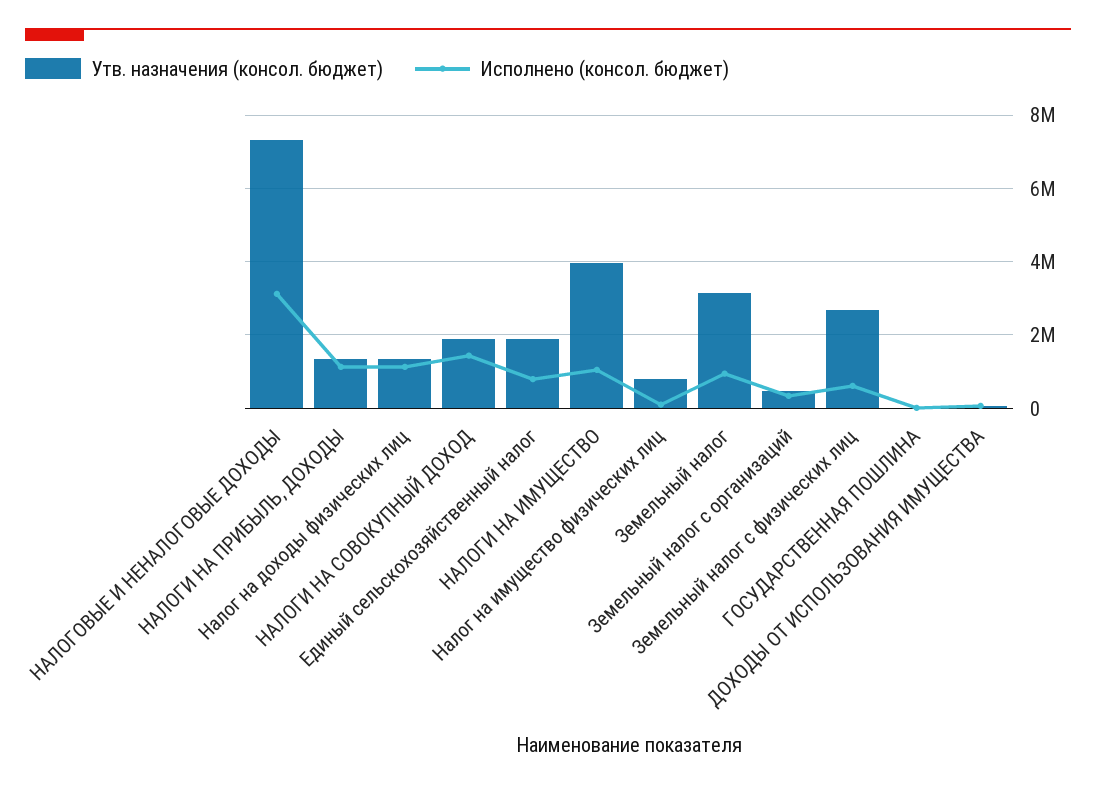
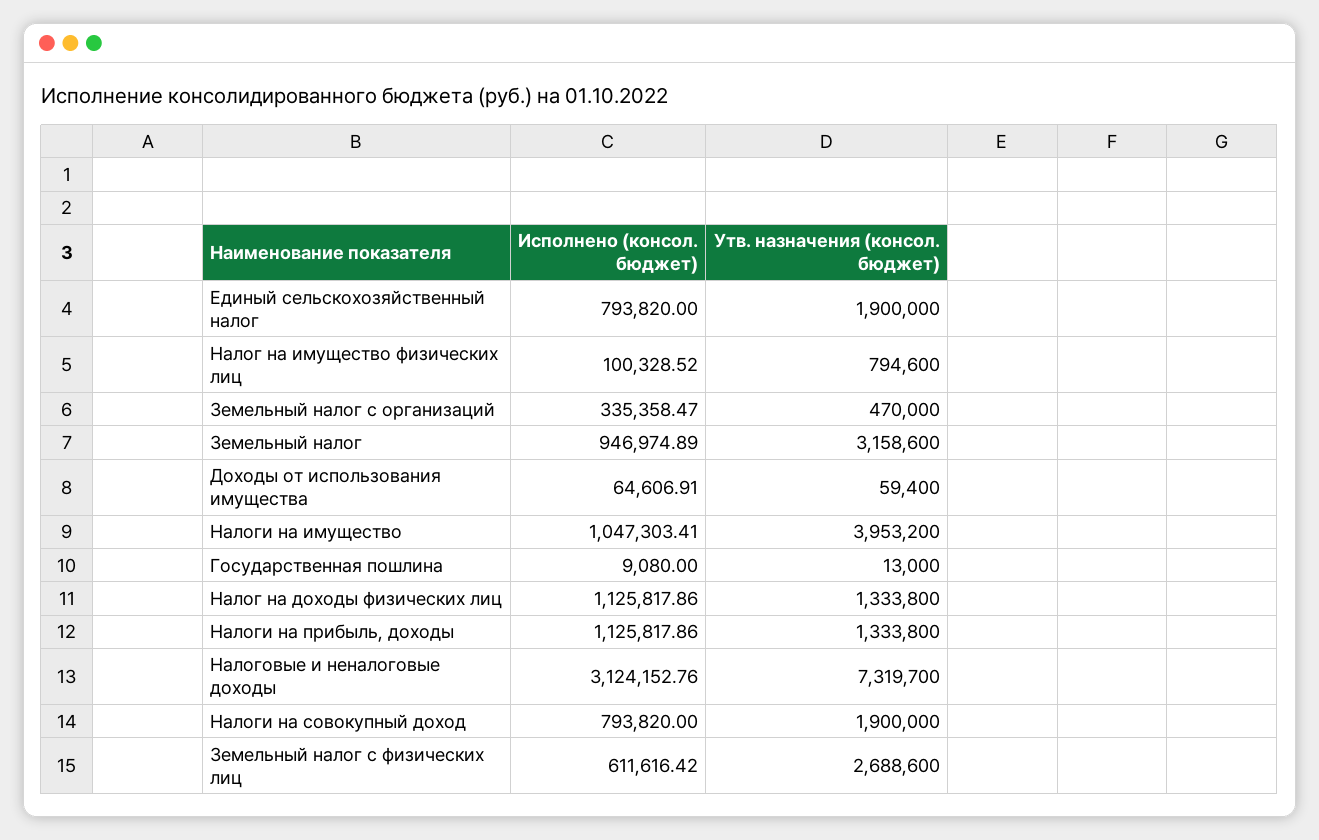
Исполнено (консол. бюджет), НАЛОГИ НА СОВОКУПНЫЙ ДОХОД: 1400000 -> 793820

